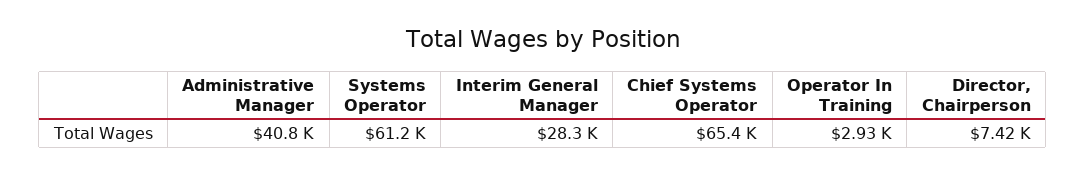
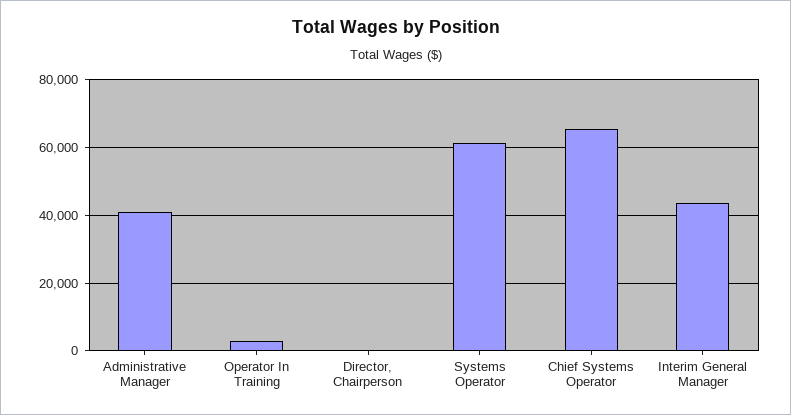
Interim General Manager: 28300 -> 44000
Director, Chairperson: 7420 -> 0

